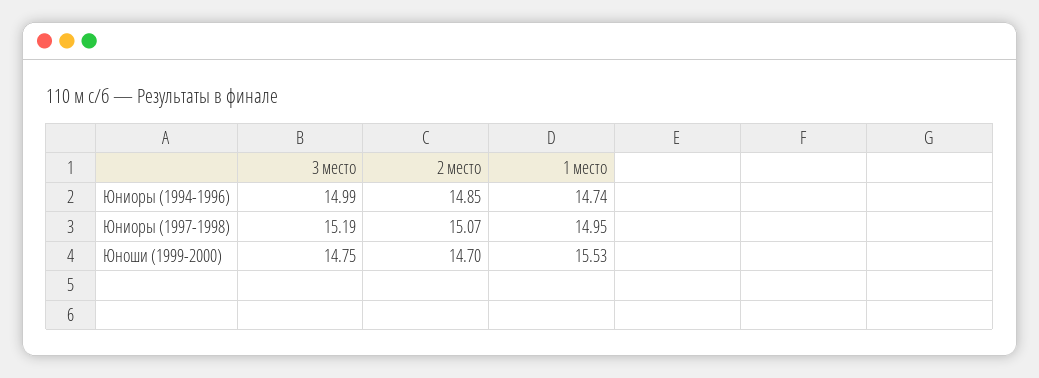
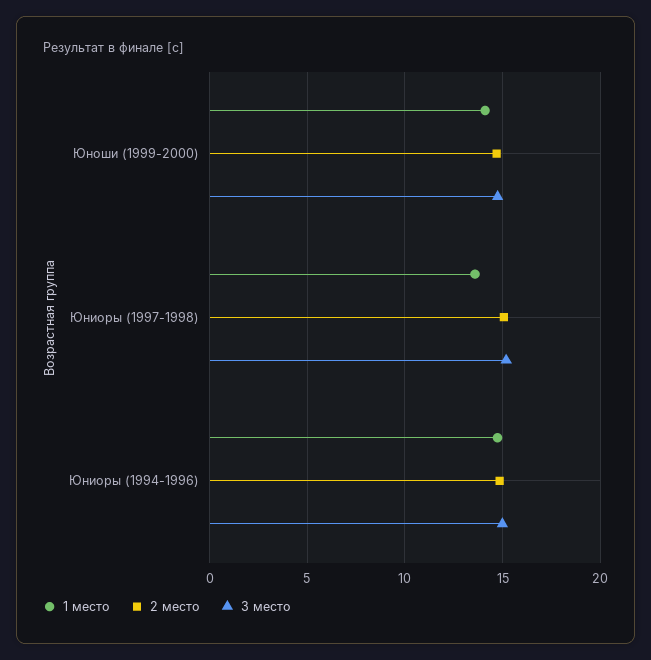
1 место, Юниоры (1997-1998): 14.95 -> 13.5
1 место, Юноши (1999-2000): 15.53 -> 14

